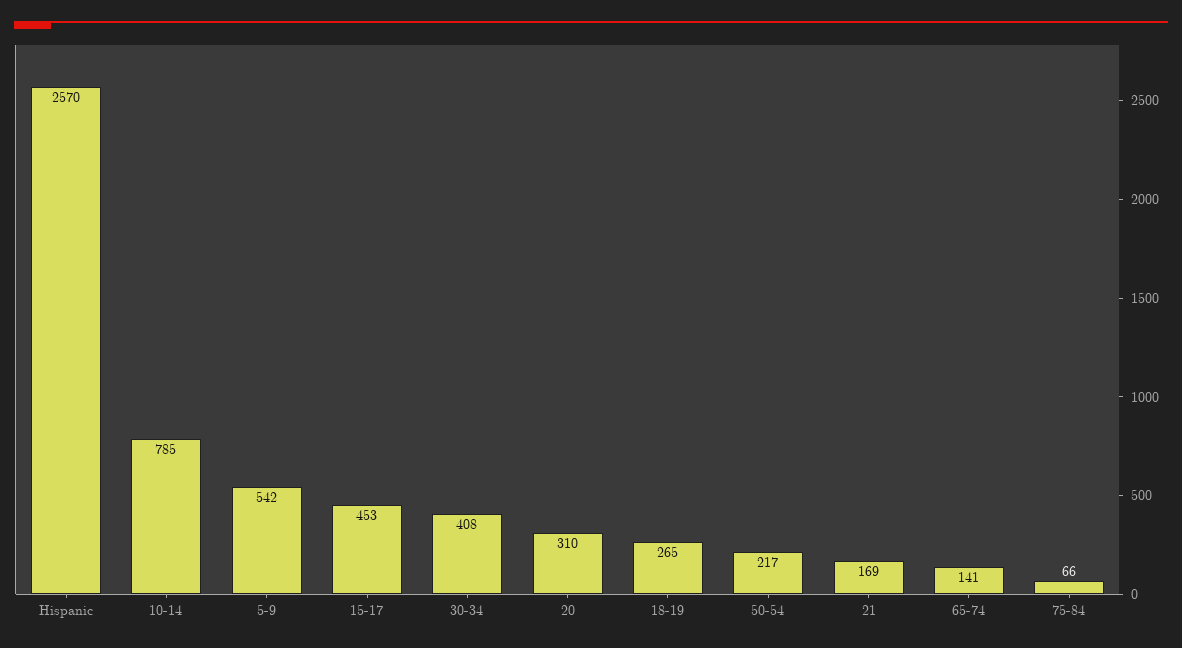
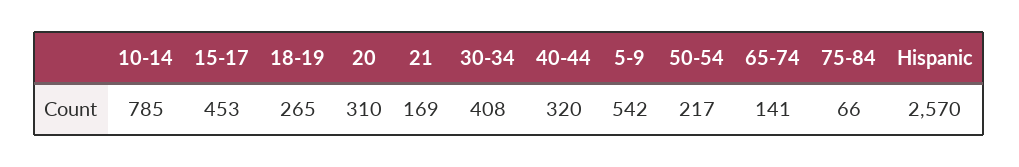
40-44: none -> 320

